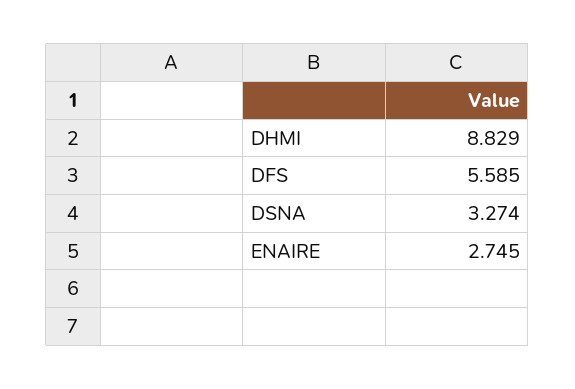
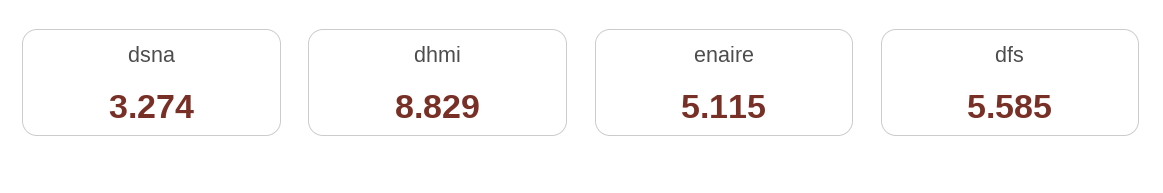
ENAIRE: 2.745 -> 5.115

